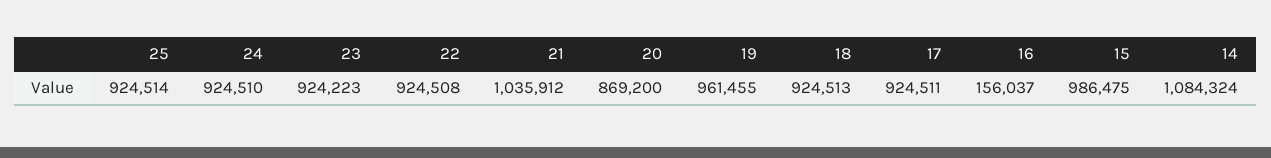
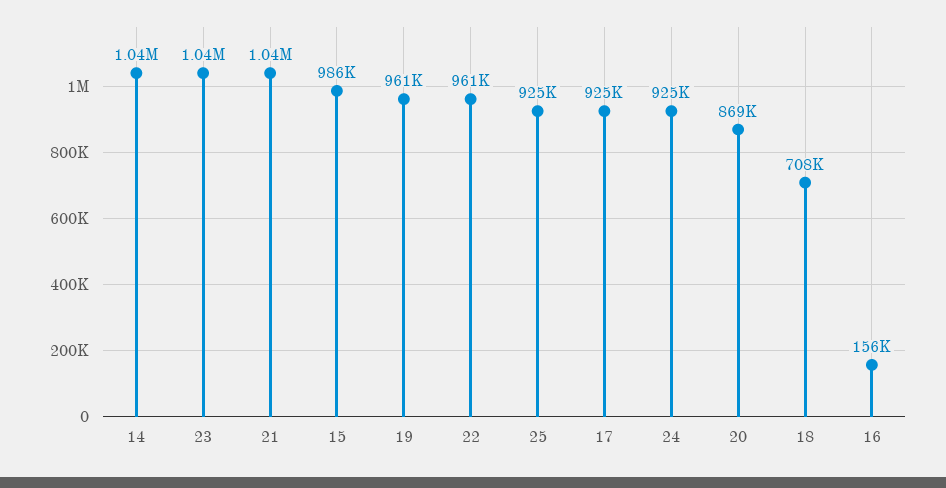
23: 924223 -> 1040000
22: 924508 -> 961000
18: 924513 -> 708000
14: 1084324 -> 1040000

